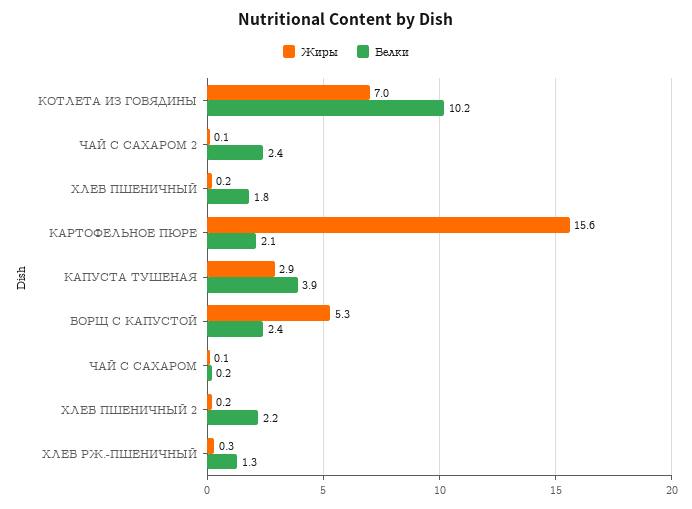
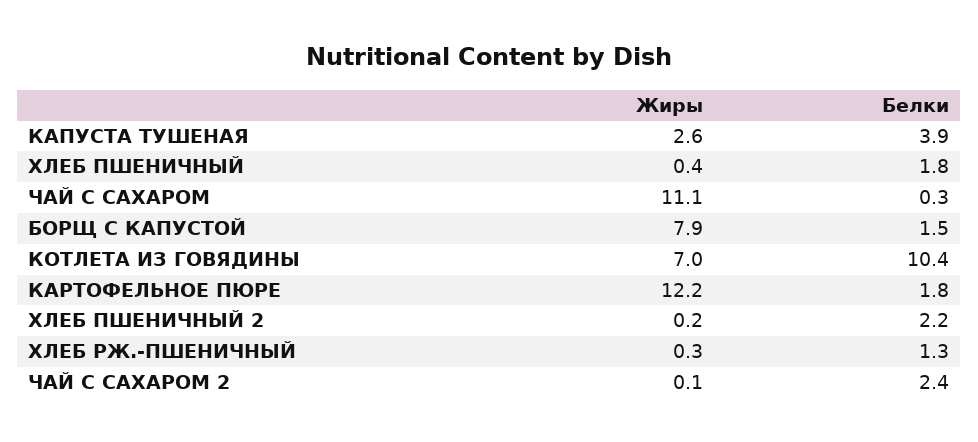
Белки, КОТЛЕТА ИЗ ГОВЯДИНЫ: 10.2 -> 10.4
Жиры, ХЛЕБ ПШЕНИЧНЫЙ: 0.2 -> 0.4
Жиры, КАРТОФЕЛЬНОЕ ПЮРЕ: 15.6 -> 12.2
Белки, КАРТОФЕЛЬНОЕ ПЮРЕ: 2.1 -> 1.8
Жиры, КАПУСТА ТУШЕНАЯ: 2.9 -> 2.6
Жиры, БОРЩ С КАПУСТОЙ: 5.3 -> 7.9
Белки, БОРЩ С КАПУСТОЙ: 2.4 -> 1.5
Жиры, ЧАЙ С САХАРОМ: 0.1 -> 11.1
Белки, ЧАЙ С САХАРОМ: 0.2 -> 0.3

